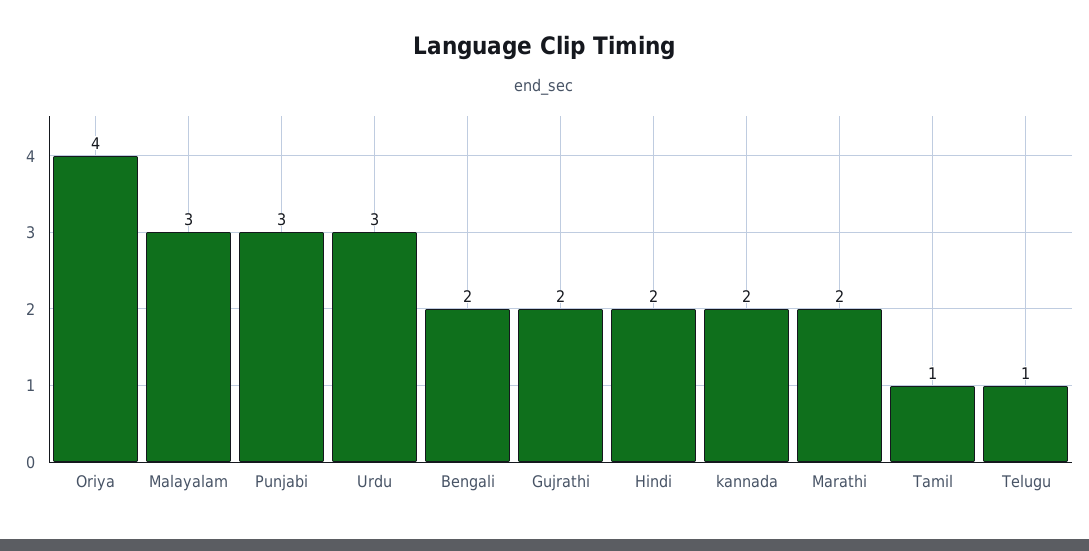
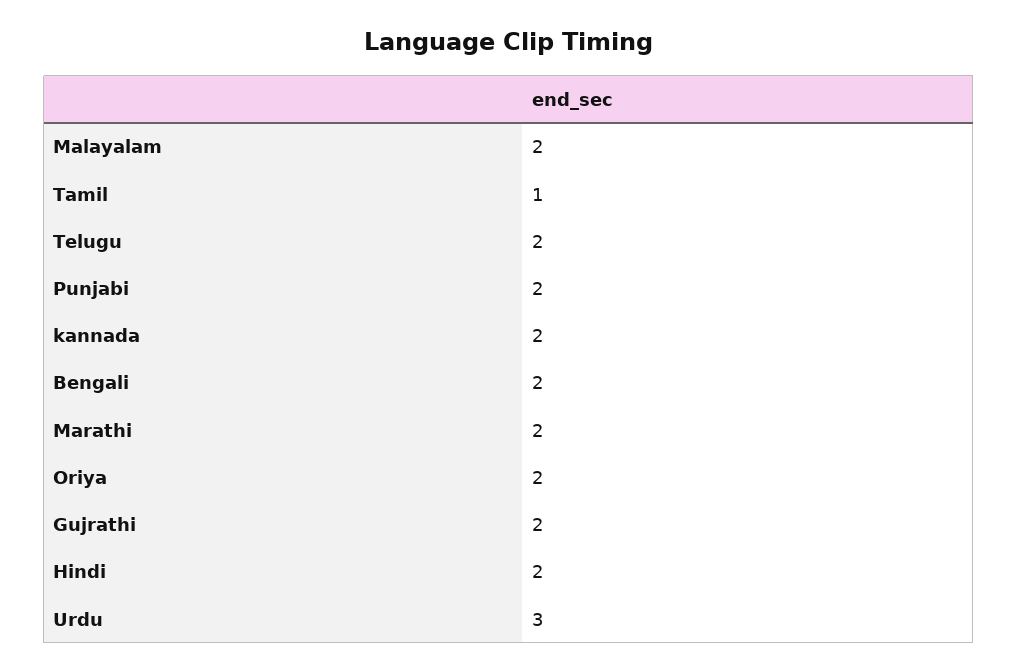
Oriya: 4 -> 2
Malayalam: 3 -> 2
Punjabi: 3 -> 2
Telugu: 1 -> 2

